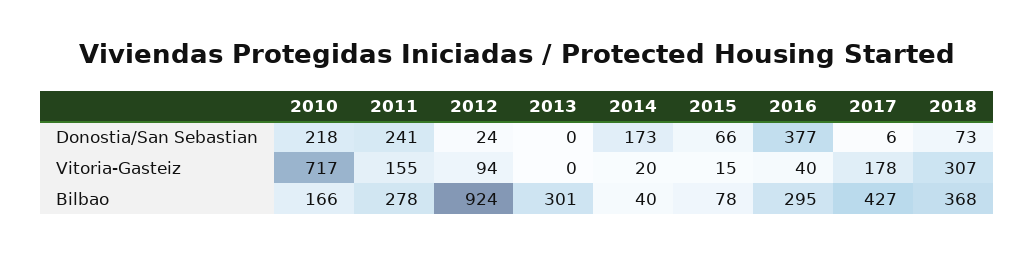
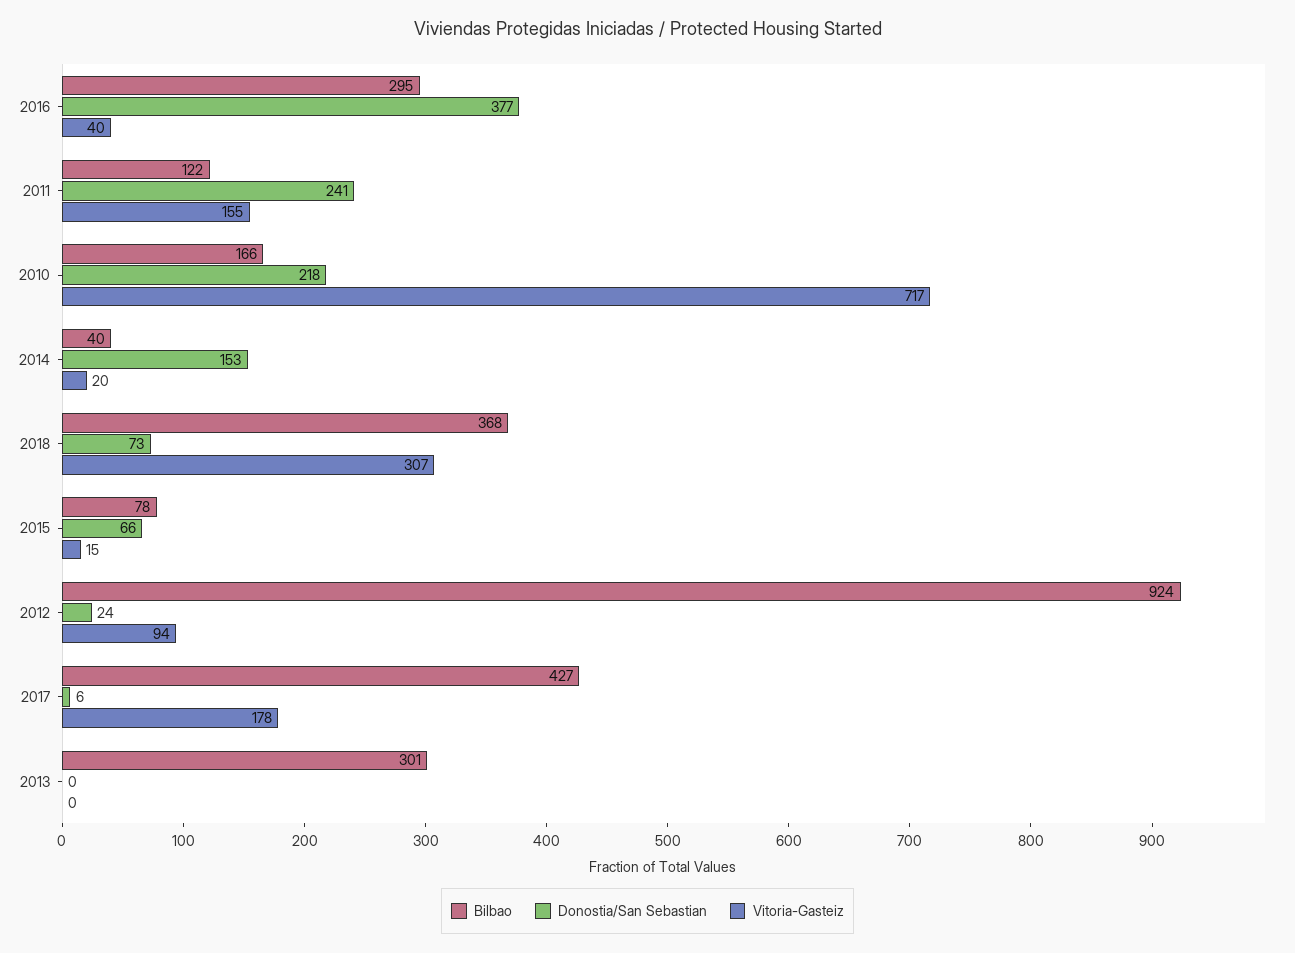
Donostia/San Sebastian, 2014: 173 -> 153
Bilbao, 2011: 278 -> 122

